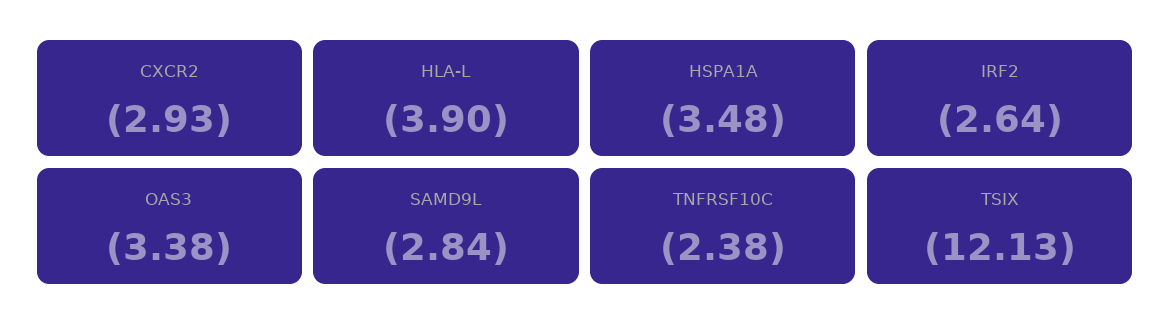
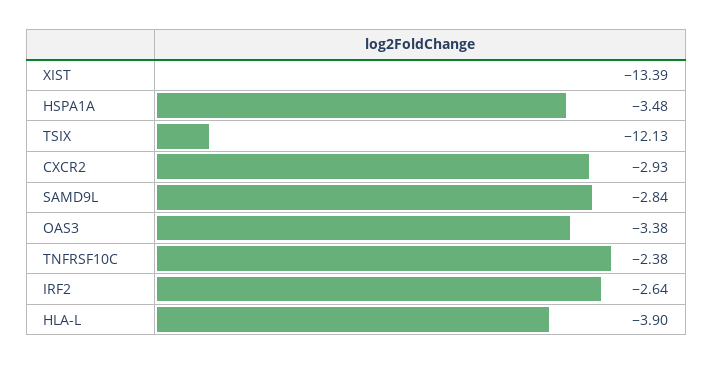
XIST: none -> -13.39

